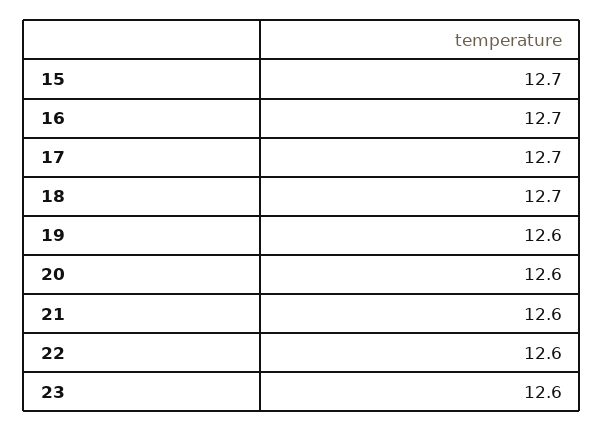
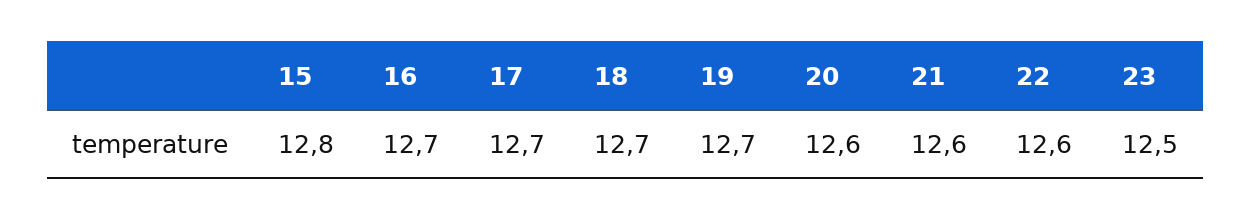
15: 12.7 -> 12.8
19: 12.6 -> 12.7
23: 12.6 -> 12.5

